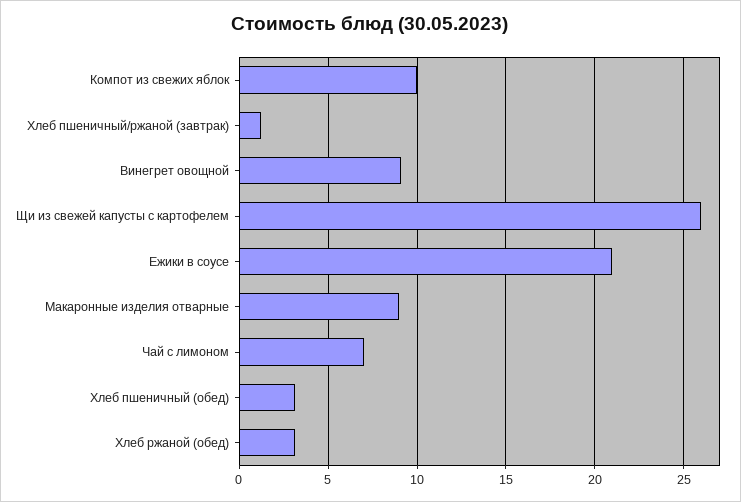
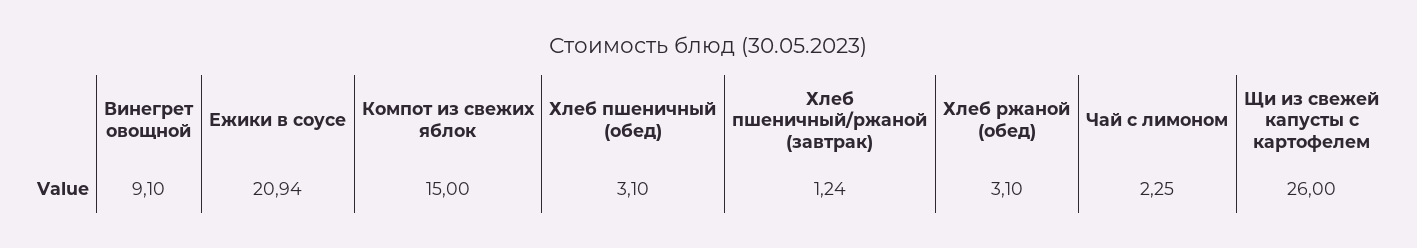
Компот из свежих яблок: 10 -> 15
Макаронные изделия отварные: 9 -> none
Чай с лимоном: 7 -> 2.25

